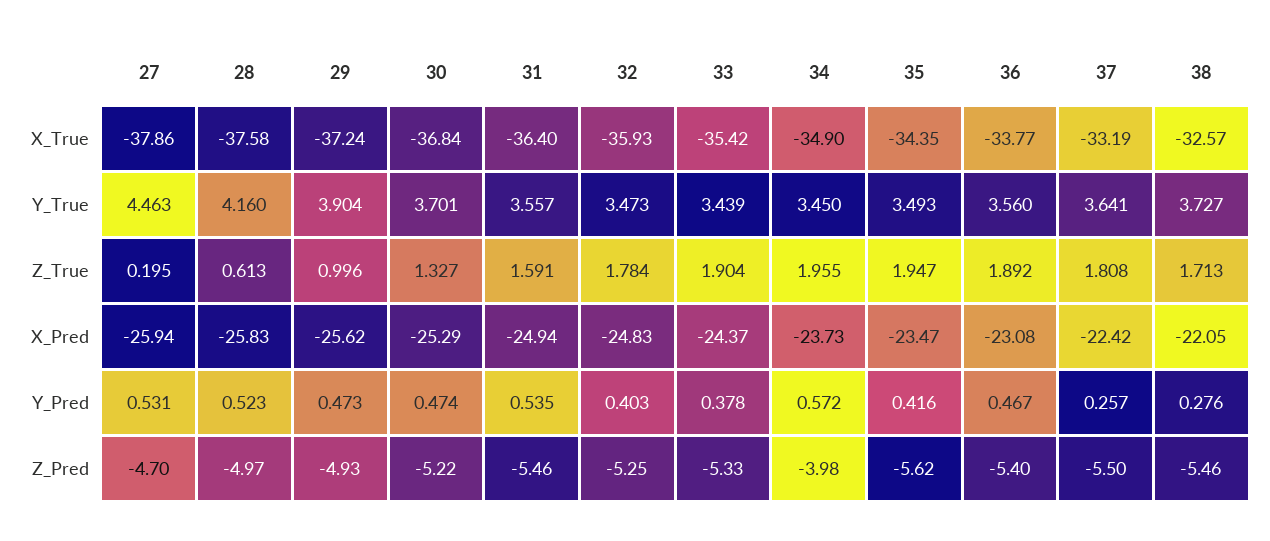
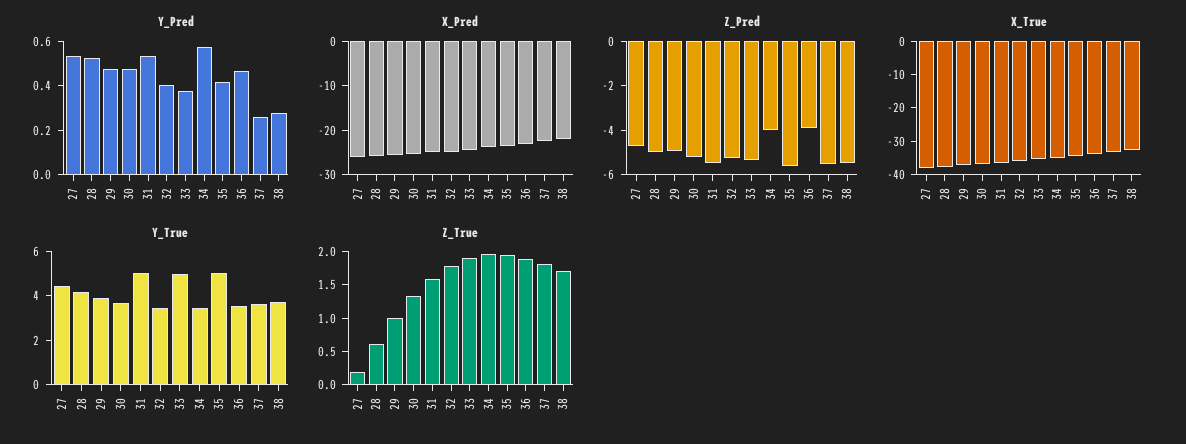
Y_True, 31: 3.557 -> 5
Y_True, 33: 3.439 -> 5
Y_True, 35: 3.493 -> 5
Z_Pred, 36: -5.4 -> -4

